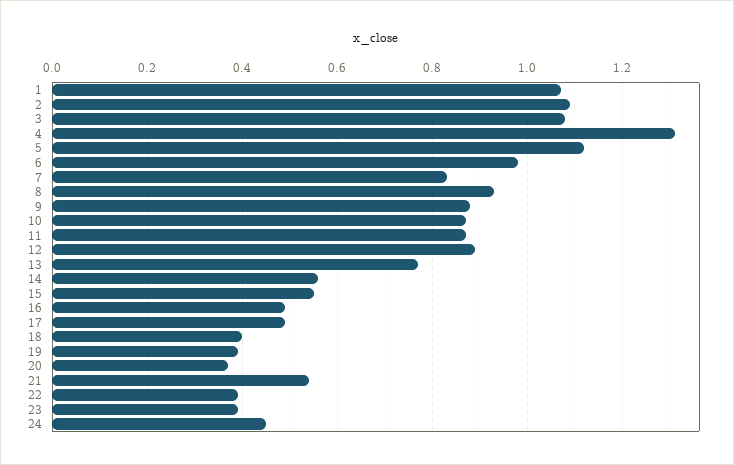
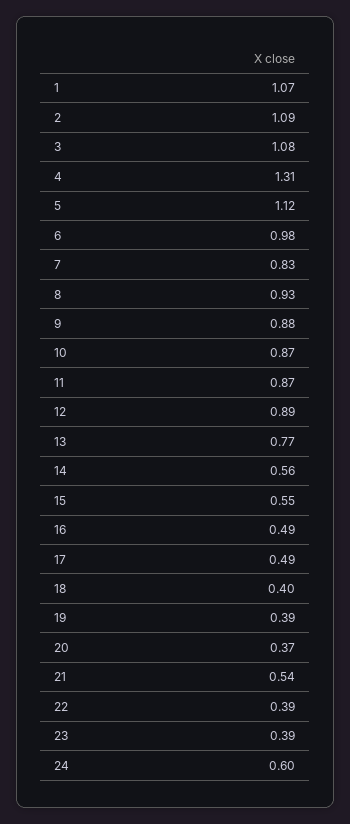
24: 0.45 -> 0.6

